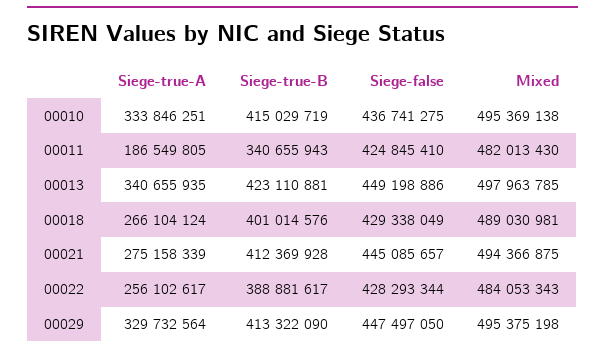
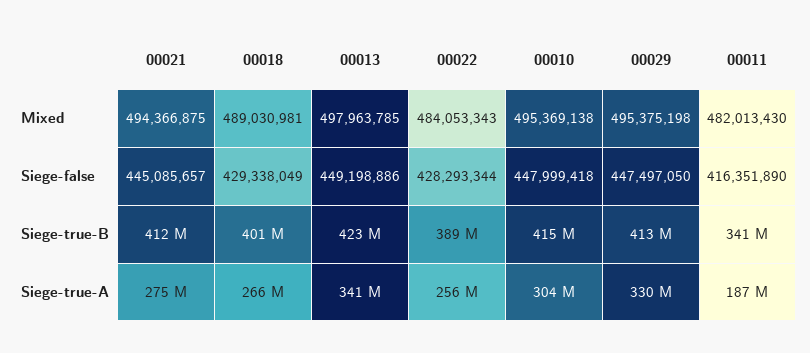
Siege-true-A, 00010: 333846251 -> 304000000
Siege-false, 00010: 436741275 -> 447999418
Siege-false, 00011: 424845410 -> 416351890

